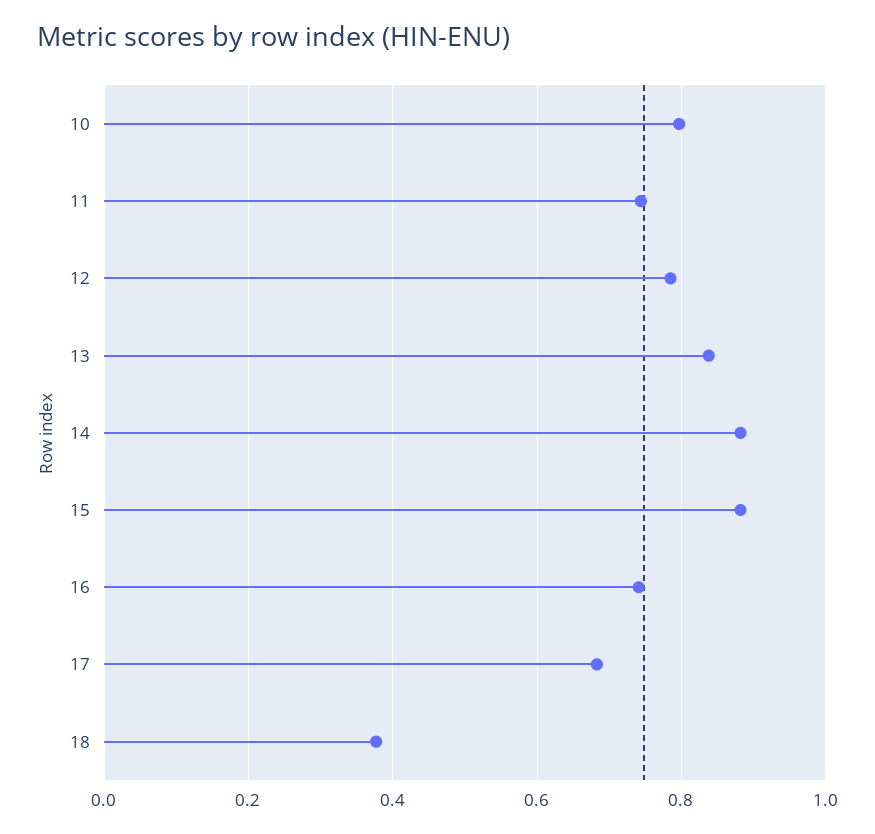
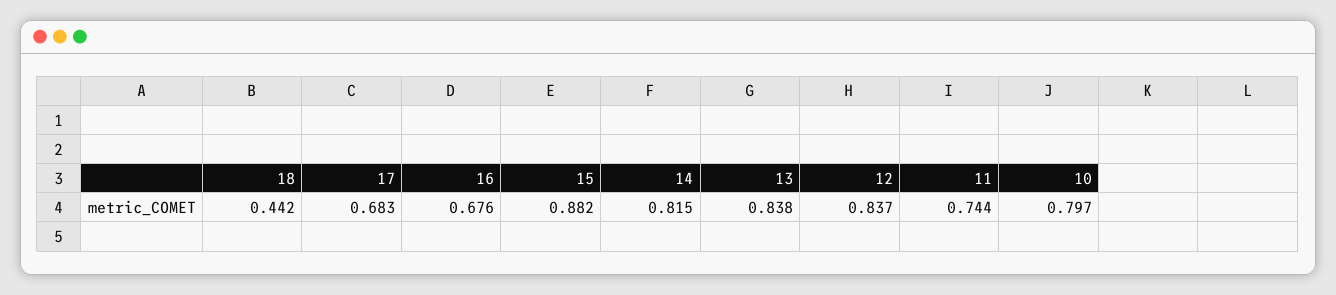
12: 0.78 -> 0.837
14: 0.88 -> 0.815
16: 0.74 -> 0.676
18: 0.38 -> 0.442

